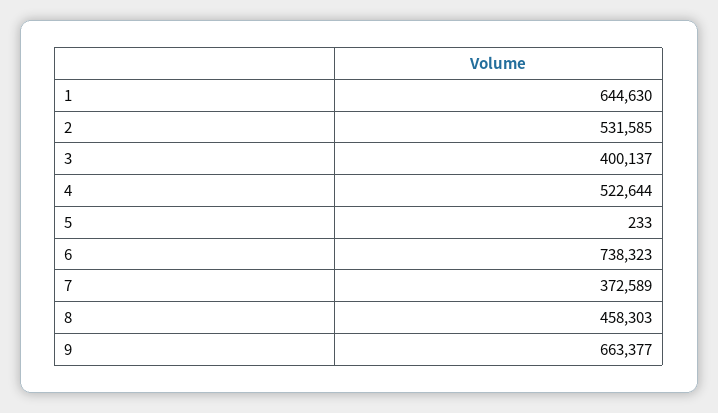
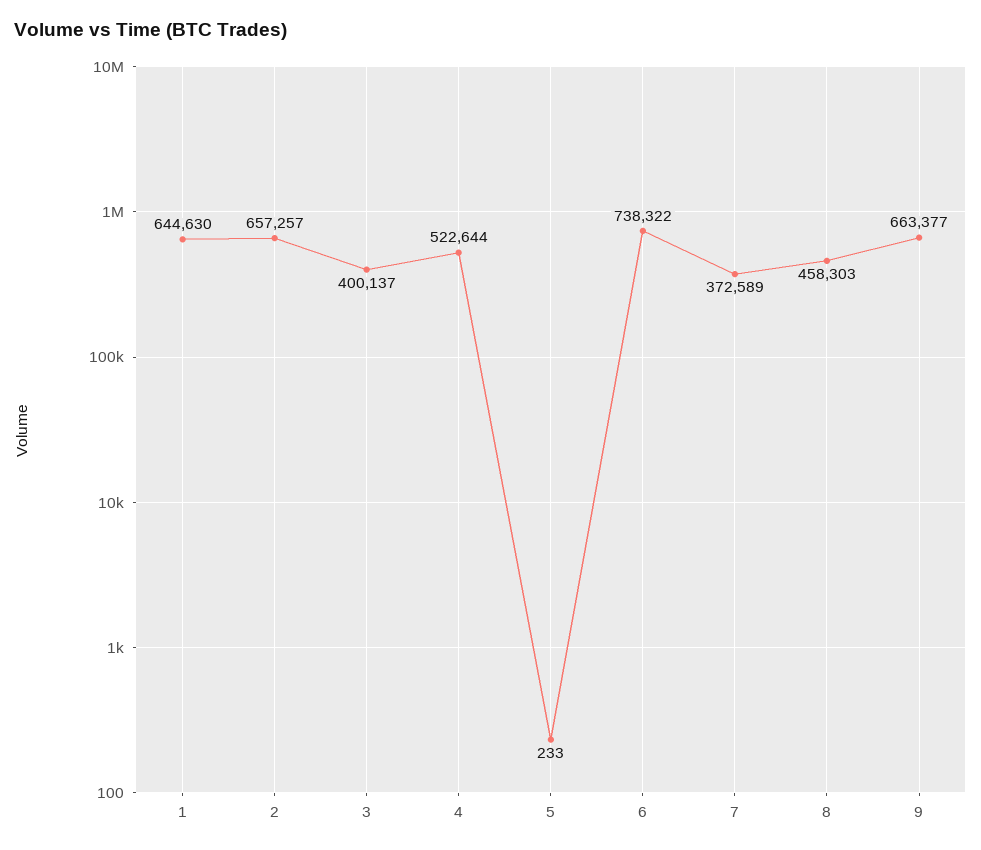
2: 531585 -> 657257
6: 738323 -> 738322

